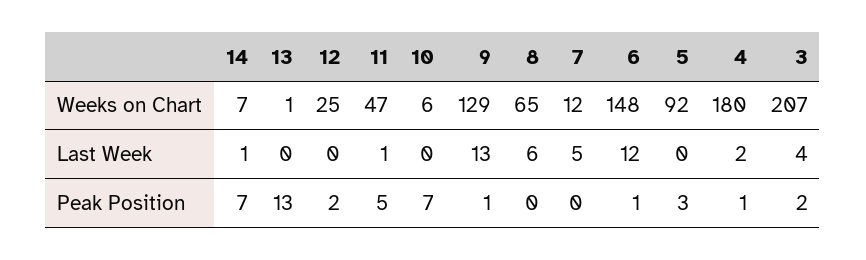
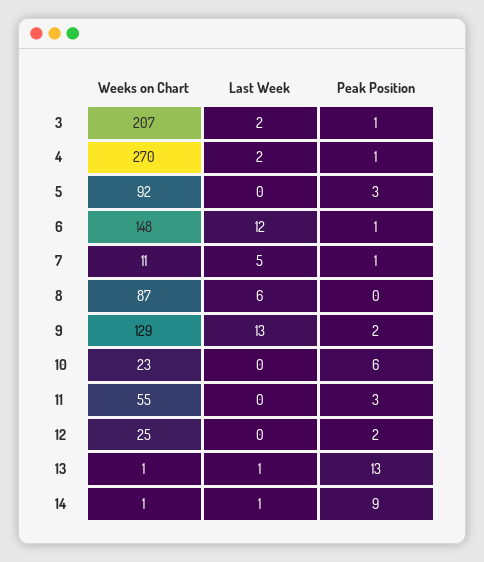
14, Weeks on Chart: 7 -> 1
11, Weeks on Chart: 47 -> 55
10, Weeks on Chart: 6 -> 23
8, Weeks on Chart: 65 -> 87
7, Weeks on Chart: 12 -> 11
4, Weeks on Chart: 180 -> 270
13, Last Week: 0 -> 1
11, Last Week: 1 -> 0
3, Last Week: 4 -> 2
14, Peak Position: 7 -> 9
11, Peak Position: 5 -> 3
10, Peak Position: 7 -> 6
9, Peak Position: 1 -> 2
7, Peak Position: 0 -> 1
3, Peak Position: 2 -> 1

